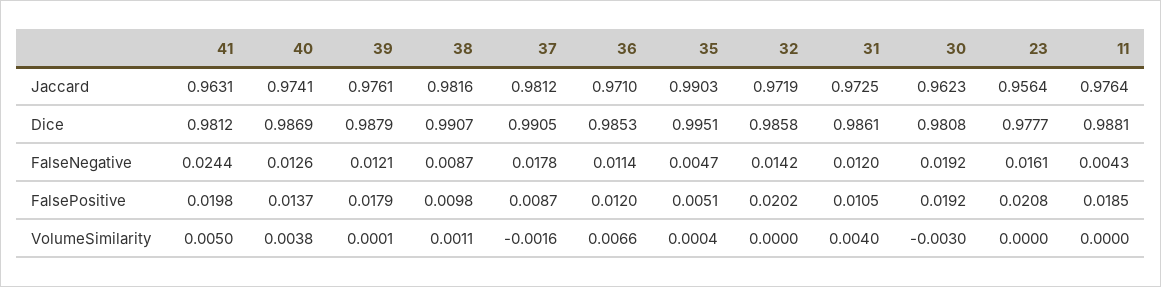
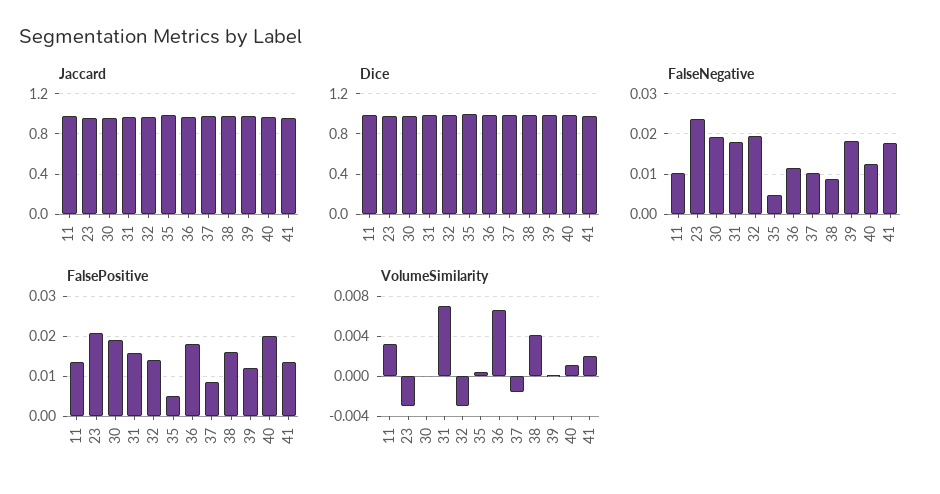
FalseNegative, 41: 0.0244 -> 0.018
FalseNegative, 39: 0.0121 -> 0.018
FalseNegative, 37: 0.0178 -> 0.01
FalseNegative, 32: 0.0142 -> 0.02
FalseNegative, 31: 0.012 -> 0.018
FalseNegative, 23: 0.0161 -> 0.024
FalseNegative, 11: 0.0043 -> 0.01
FalsePositive, 41: 0.0198 -> 0.014
FalsePositive, 40: 0.0137 -> 0.02
FalsePositive, 39: 0.0179 -> 0.012
FalsePositive, 38: 0.0098 -> 0.016
FalsePositive, 36: 0.012 -> 0.018
FalsePositive, 32: 0.0202 -> 0.014
FalsePositive, 31: 0.0105 -> 0.016
FalsePositive, 11: 0.0185 -> 0.014
VolumeSimilarity, 41: 0.005 -> 0.002
VolumeSimilarity, 40: 0.0038 -> 0.001
VolumeSimilarity, 38: 0.0011 -> 0.004
VolumeSimilarity, 32: 0 -> -0.003
VolumeSimilarity, 31: 0.004 -> 0.007
VolumeSimilarity, 30: -0.003 -> 0
VolumeSimilarity, 23: 0 -> -0.003
VolumeSimilarity, 11: 0 -> 0.003

